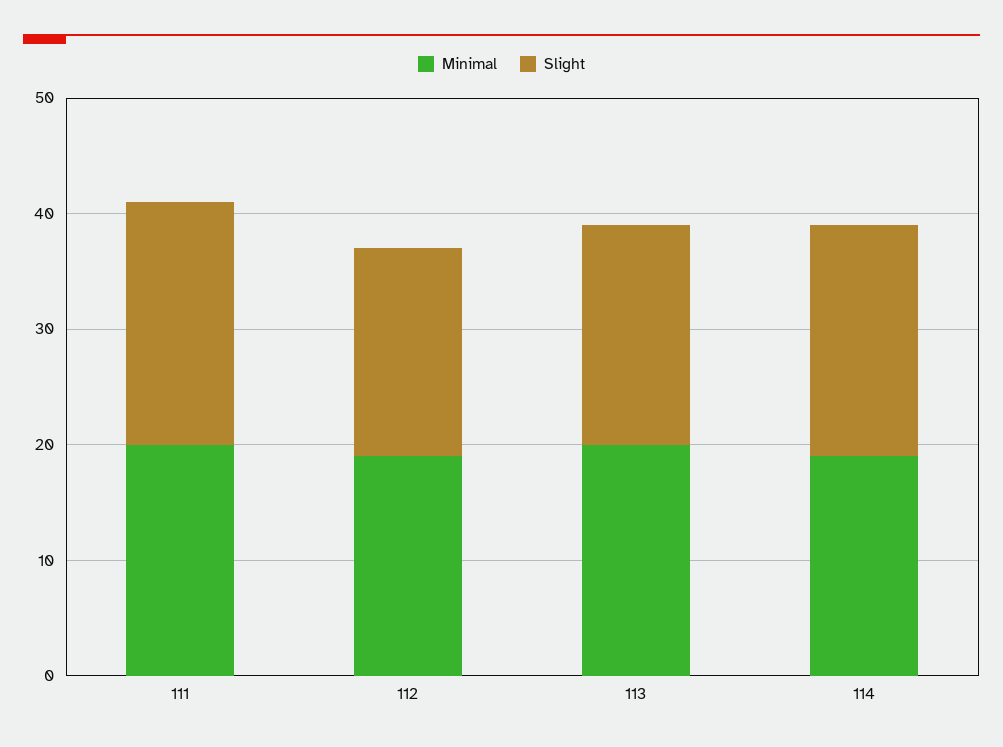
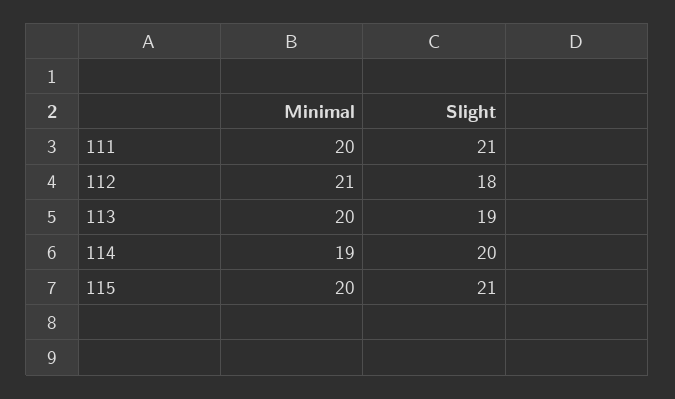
Minimal, 112: 19 -> 21
Minimal, 115: none -> 20
Slight, 115: none -> 21

